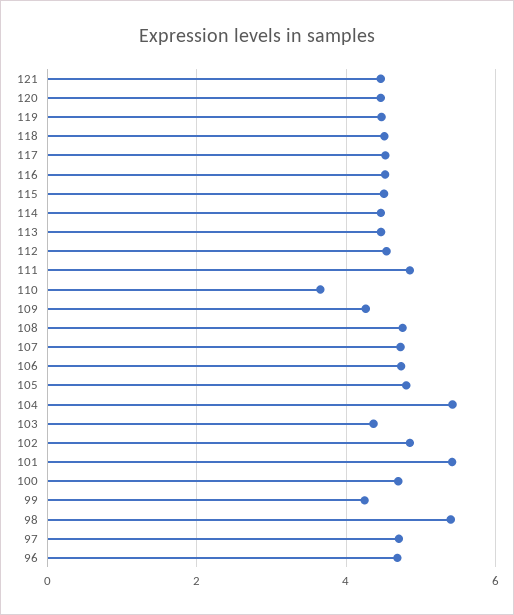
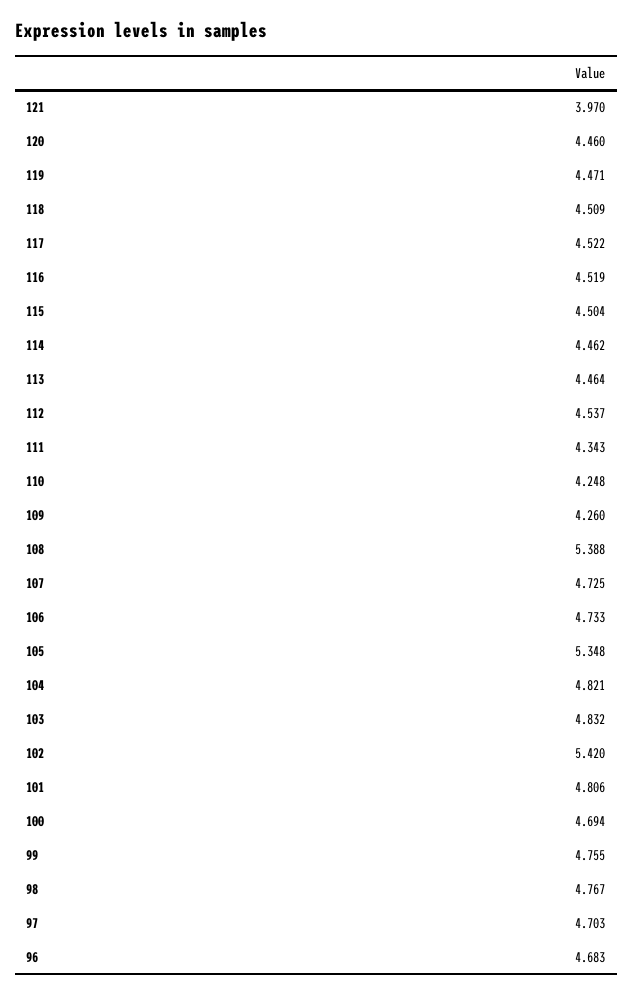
121: 4.4 -> 3.97
111: 4.8 -> 4.343
110: 3.6 -> 4.248
108: 4.8 -> 5.388
105: 4.8 -> 5.348
104: 5.4 -> 4.821
103: 4.4 -> 4.832
102: 4.8 -> 5.42
101: 5.4 -> 4.806
99: 4.2 -> 4.755
98: 5.4 -> 4.767

